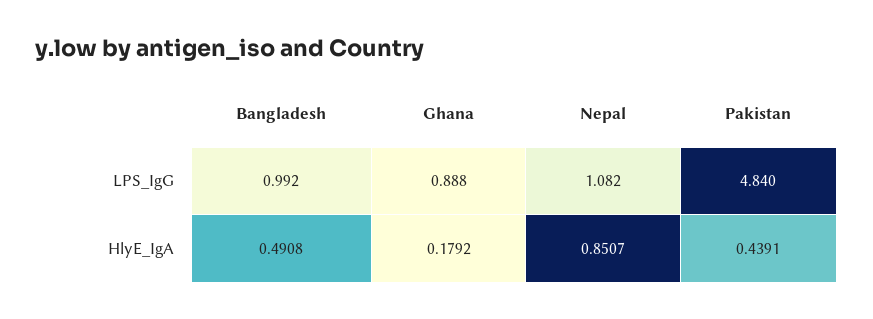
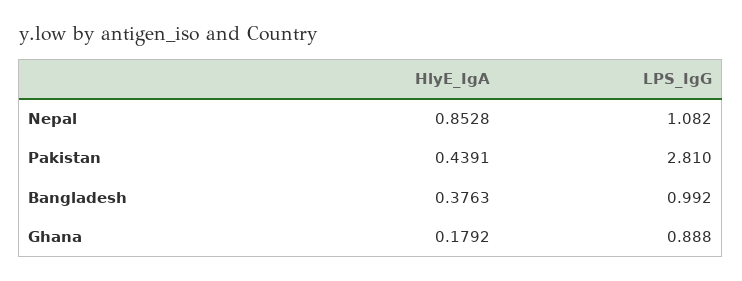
Pakistan, LPS_IgG: 4.84 -> 2.81
Bangladesh, HlyE_IgA: 0.4908 -> 0.3763
Nepal, HlyE_IgA: 0.8507 -> 0.8528

